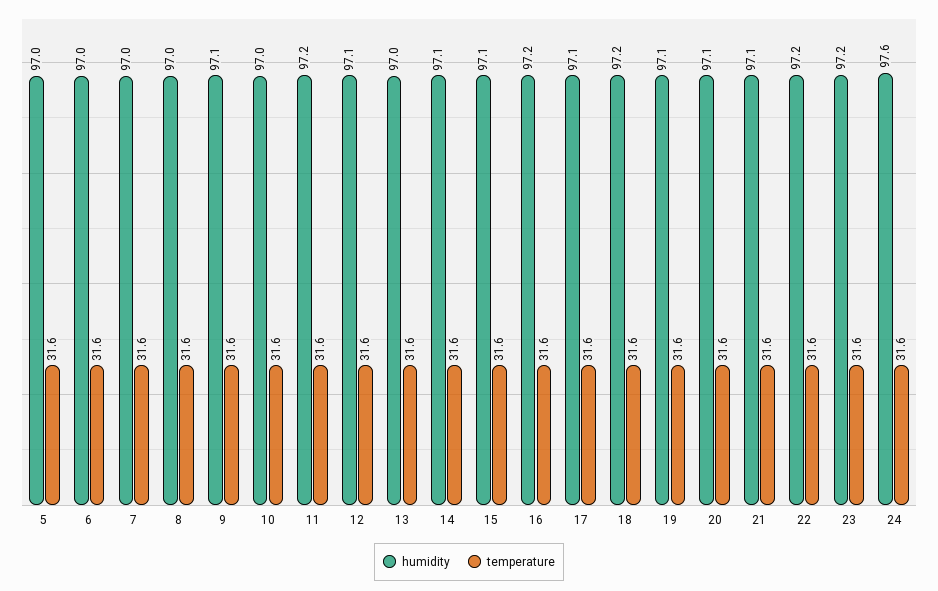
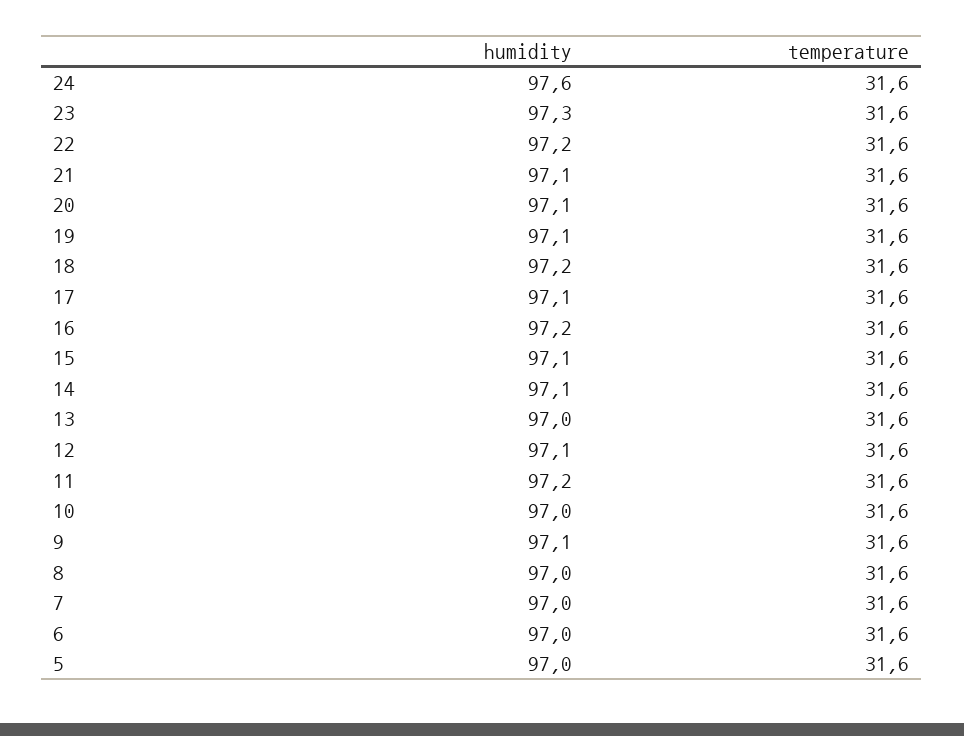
humidity, 23: 97.2 -> 97.3

